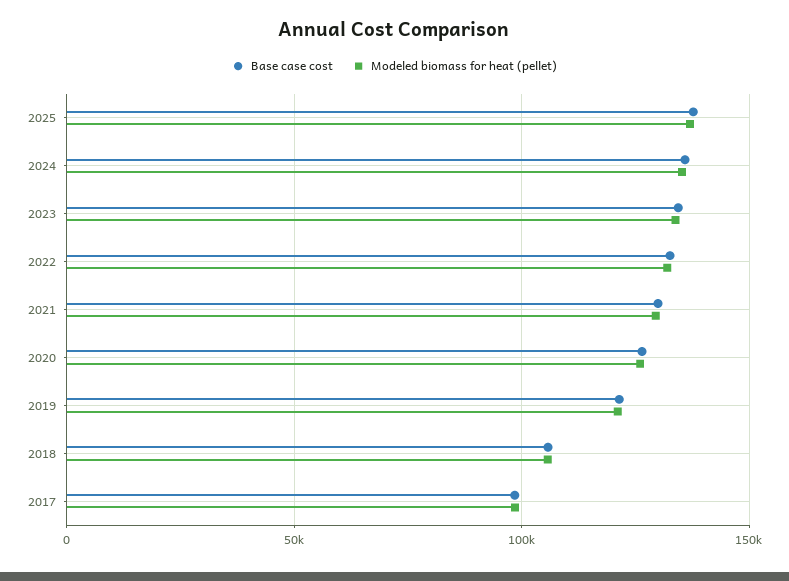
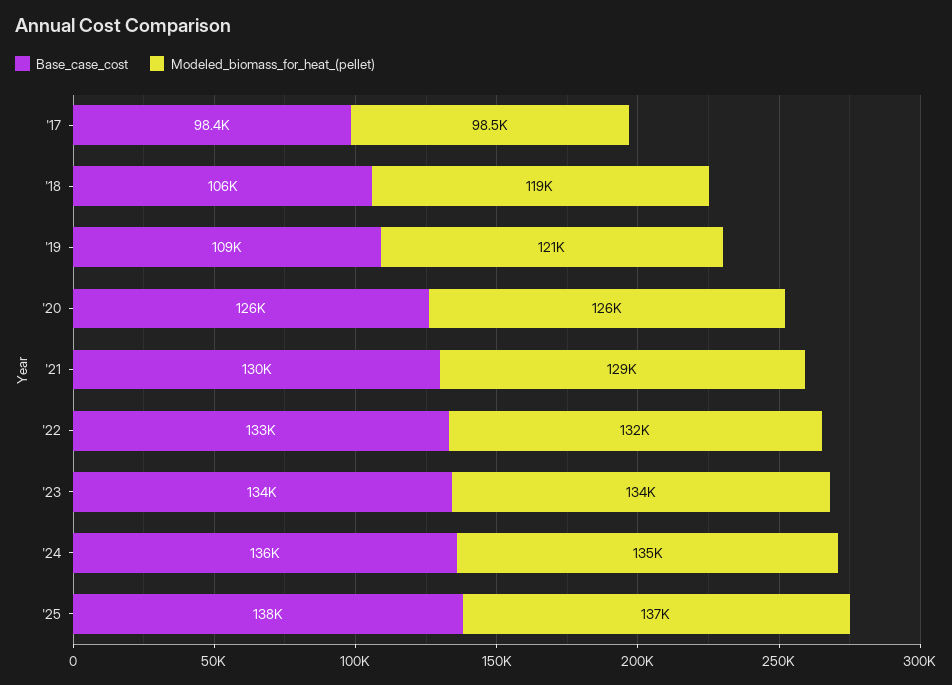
Base case cost, 2019: 120000 -> 109000
Modeled biomass for heat (pellet), 2018: 105000 -> 119000

